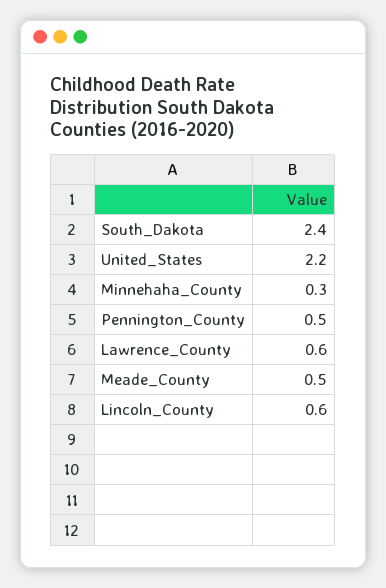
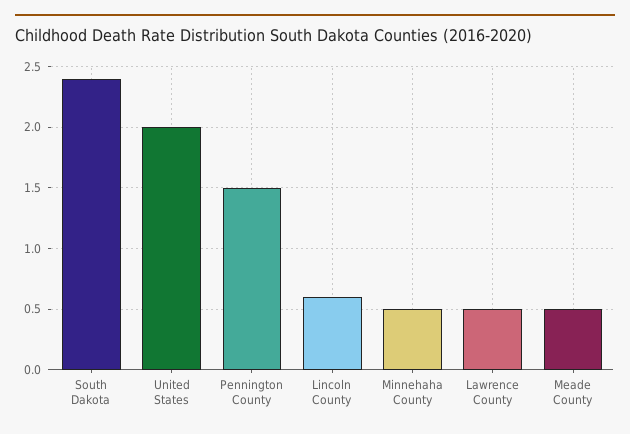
United_States: 2.2 -> 2
Minnehaha_County: 0.3 -> 0.5
Pennington_County: 0.5 -> 1.5
Lawrence_County: 0.6 -> 0.5

